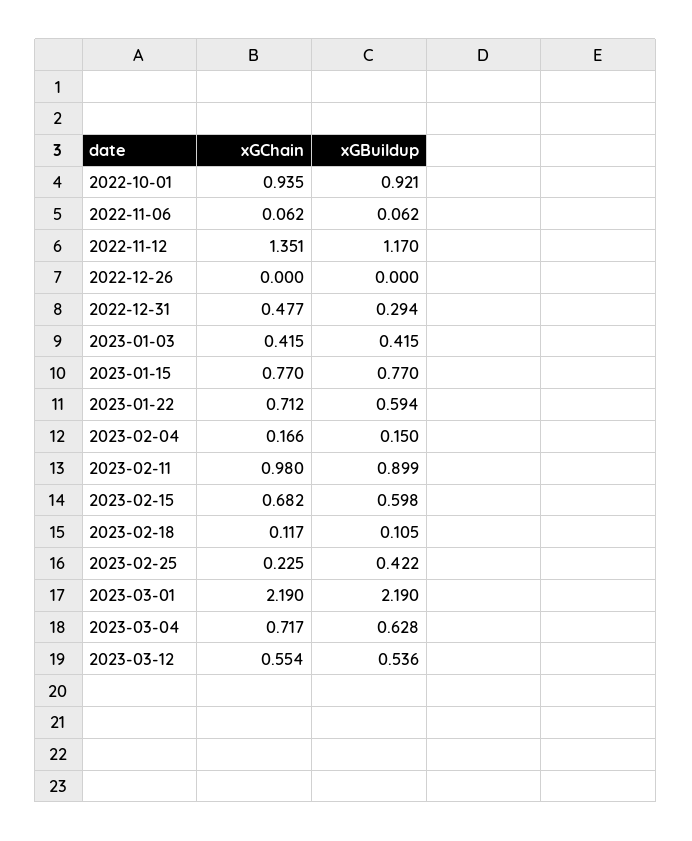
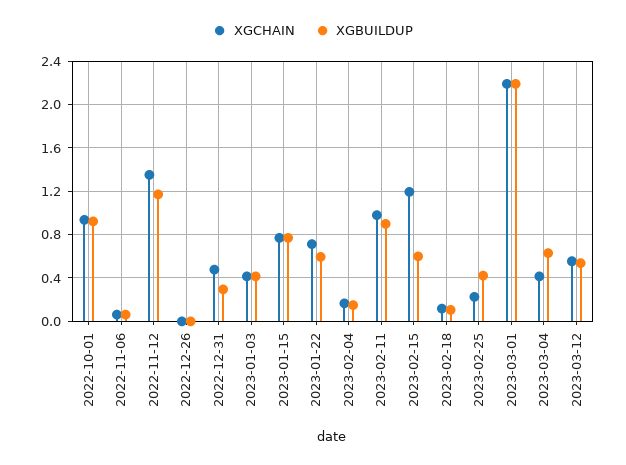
xGChain, 2023-02-15: 0.682 -> 1.2
xGChain, 2023-03-04: 0.717 -> 0.4

